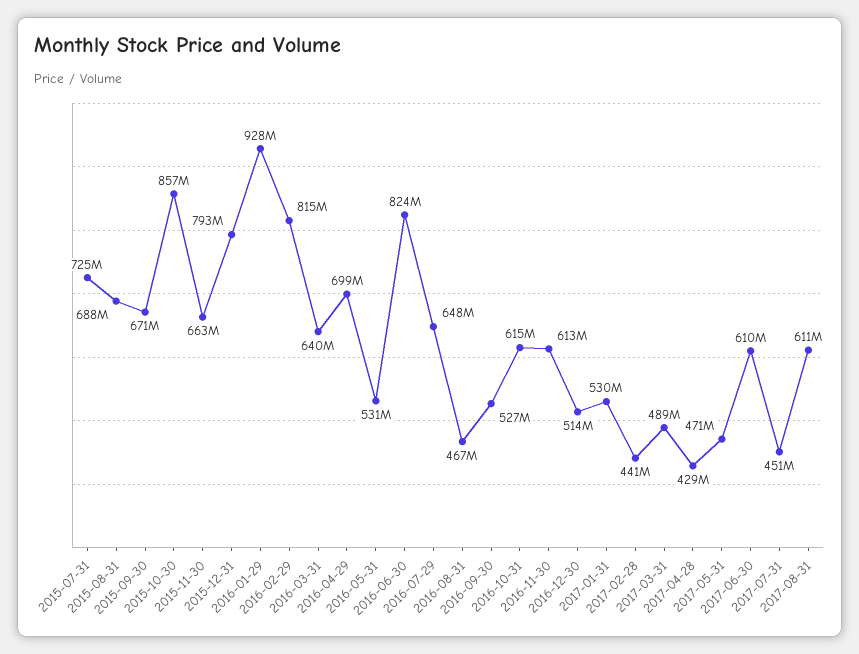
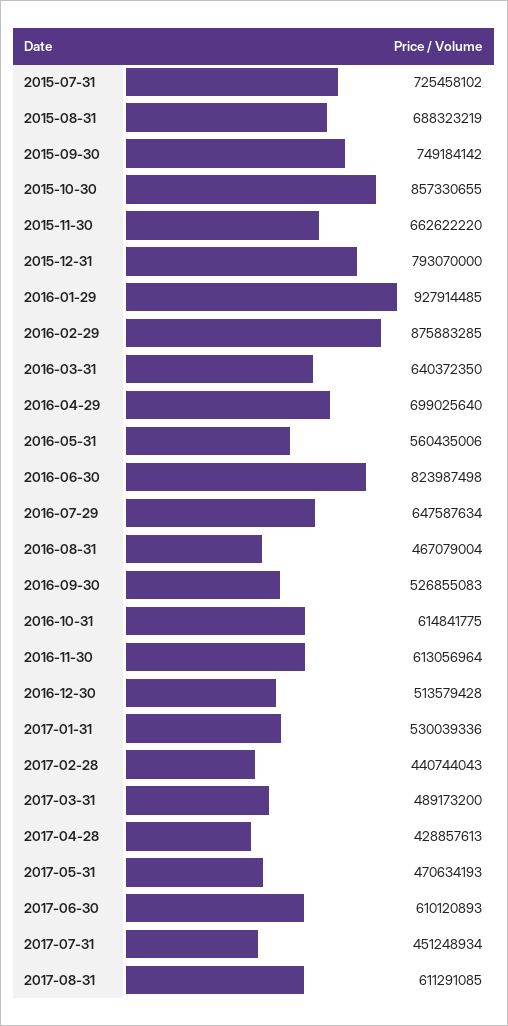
2015-09-30: 671000000 -> 749184142
2016-02-29: 815000000 -> 875883285
2016-05-31: 531000000 -> 560435006

